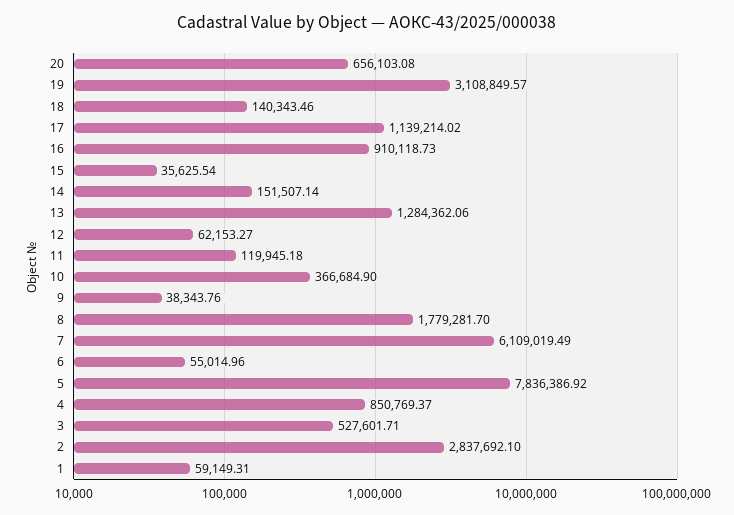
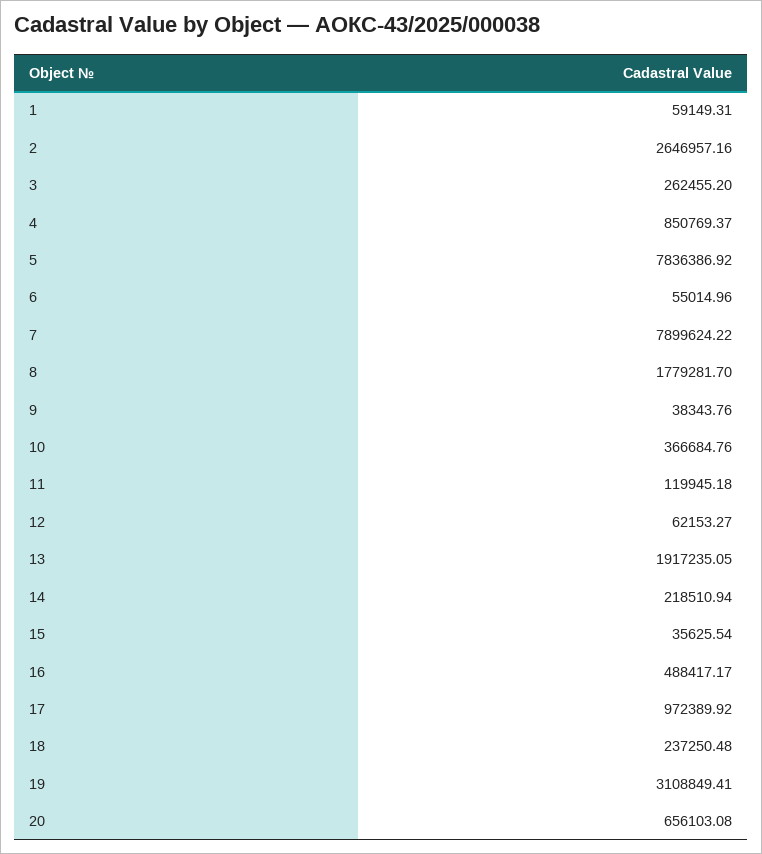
19: 3108849.57 -> 3108849.41
18: 140343.46 -> 237250.48
17: 1139214.02 -> 972389.92
16: 910118.73 -> 488417.17
14: 151507.14 -> 218510.94
13: 1284362.06 -> 1917235.05
10: 366684.9 -> 366684.76
7: 6109019.49 -> 7899624.22
3: 527601.71 -> 262455.2
2: 2837692.1 -> 2646957.16

